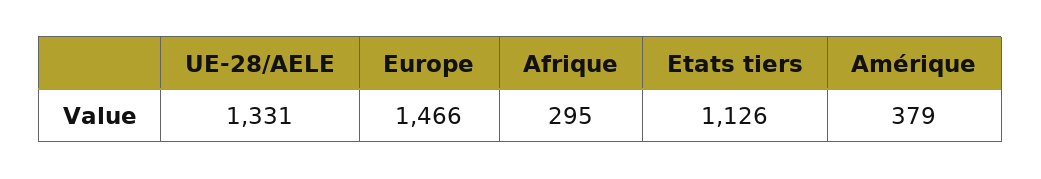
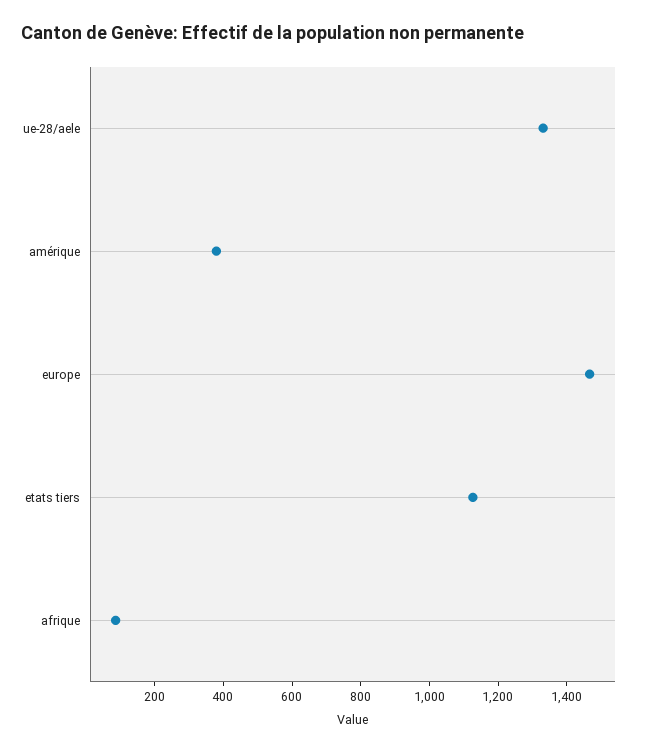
Afrique: 295 -> 100

